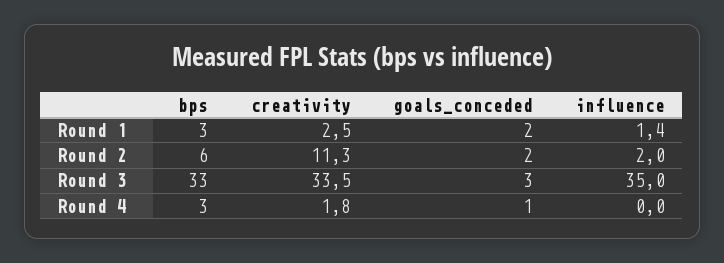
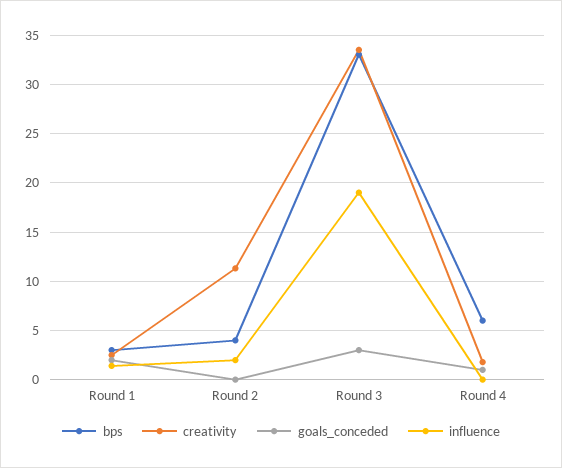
bps, Round 2: 6 -> 4
goals_conceded, Round 2: 2 -> 0
influence, Round 3: 35 -> 19
bps, Round 4: 3 -> 6

